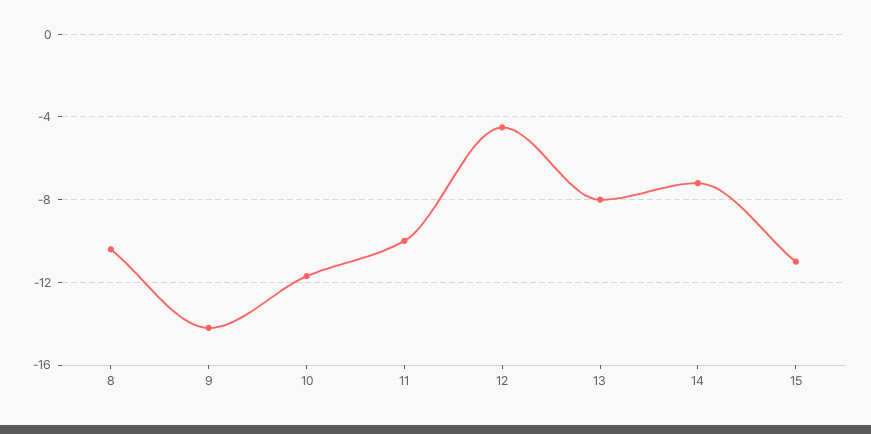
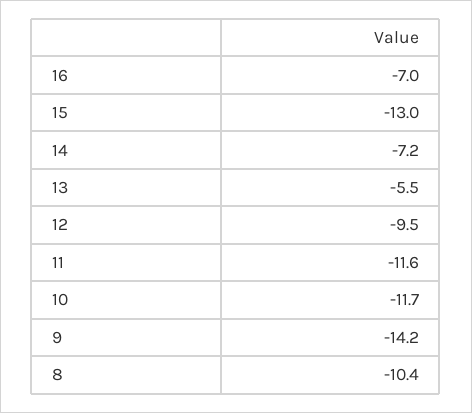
11: -10 -> -11.6
12: -4.5 -> -9.5
13: -8 -> -5.5
15: -11 -> -13
16: none -> -7

